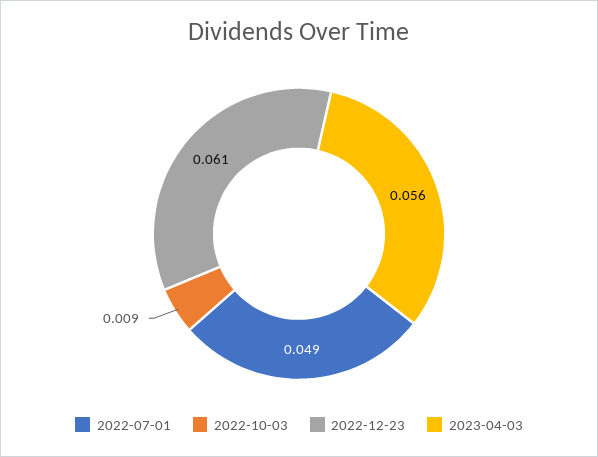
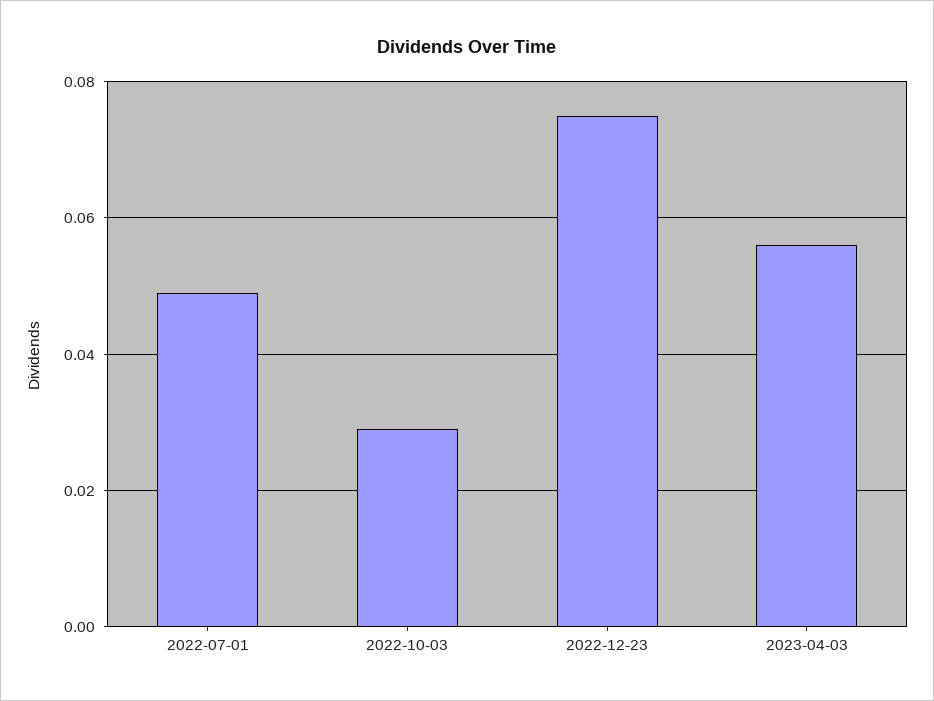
2022-10-03: 0.009 -> 0.03
2022-12-23: 0.061 -> 0.075

